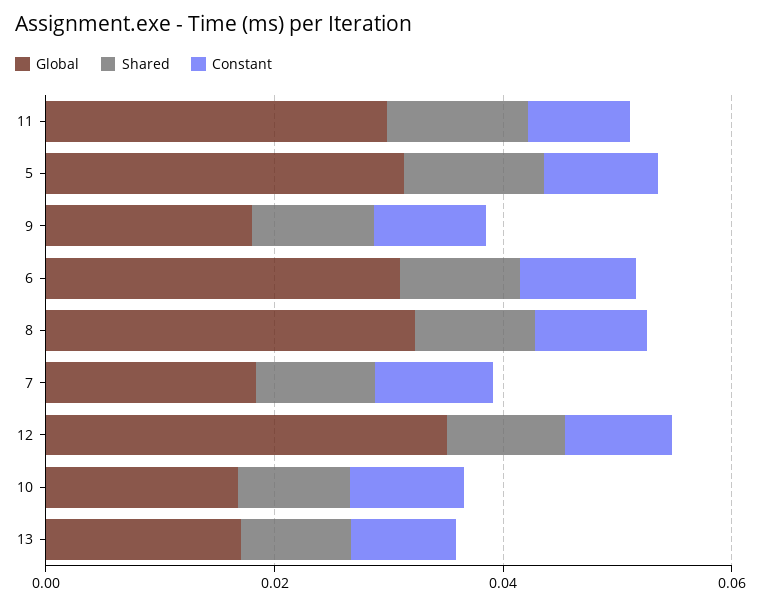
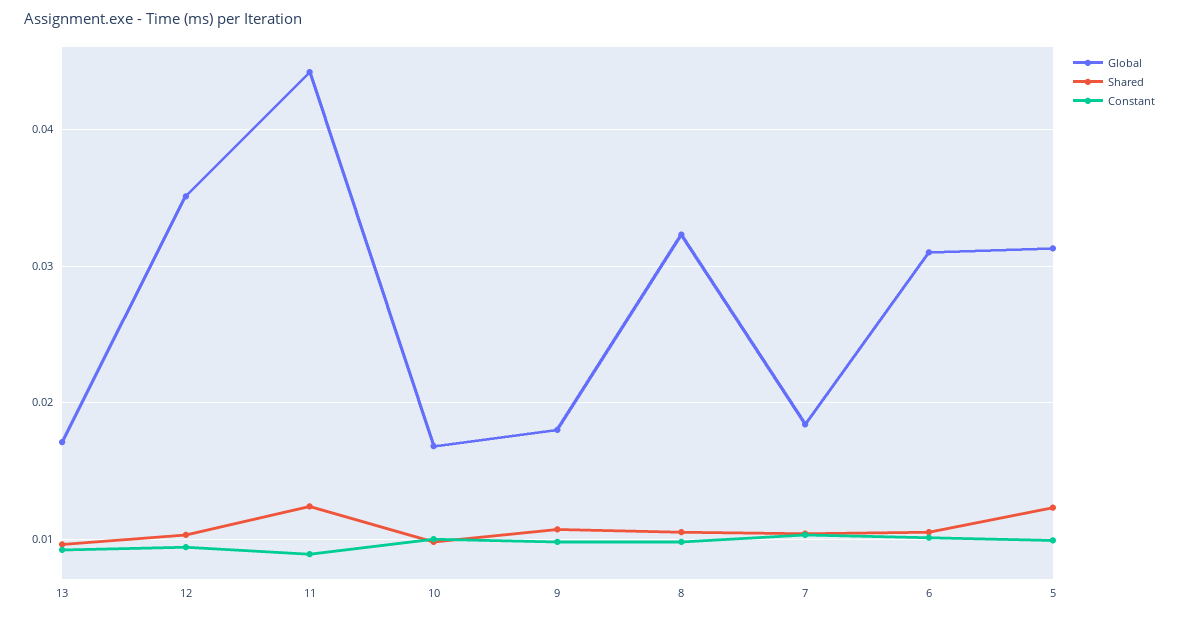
Global, 11: 0.03 -> 0.044

